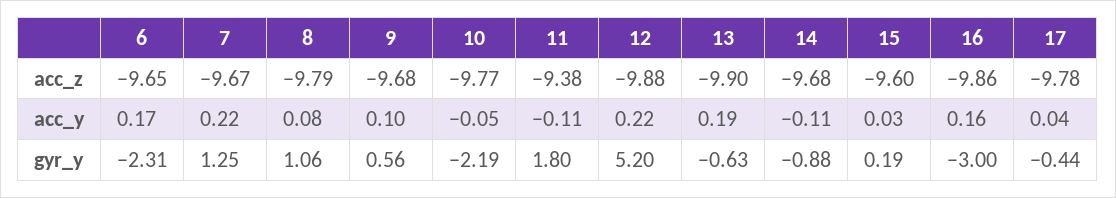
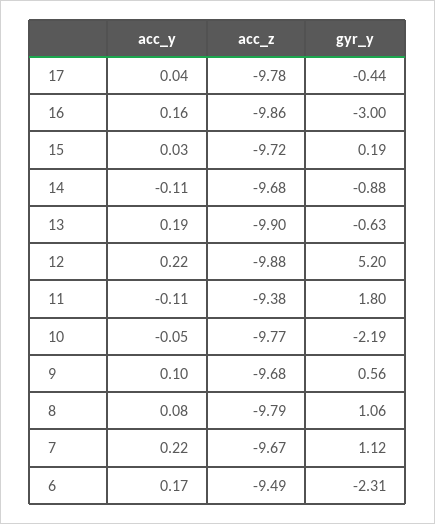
6, acc_z: -9.65 -> -9.49
15, acc_z: -9.6 -> -9.72
7, gyr_y: 1.25 -> 1.12

